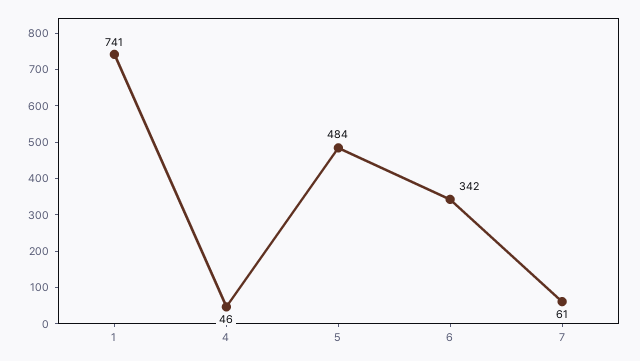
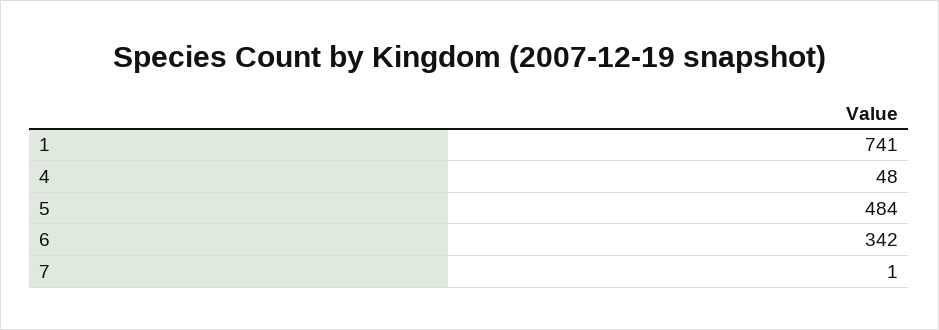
4: 46 -> 48
7: 61 -> 1

